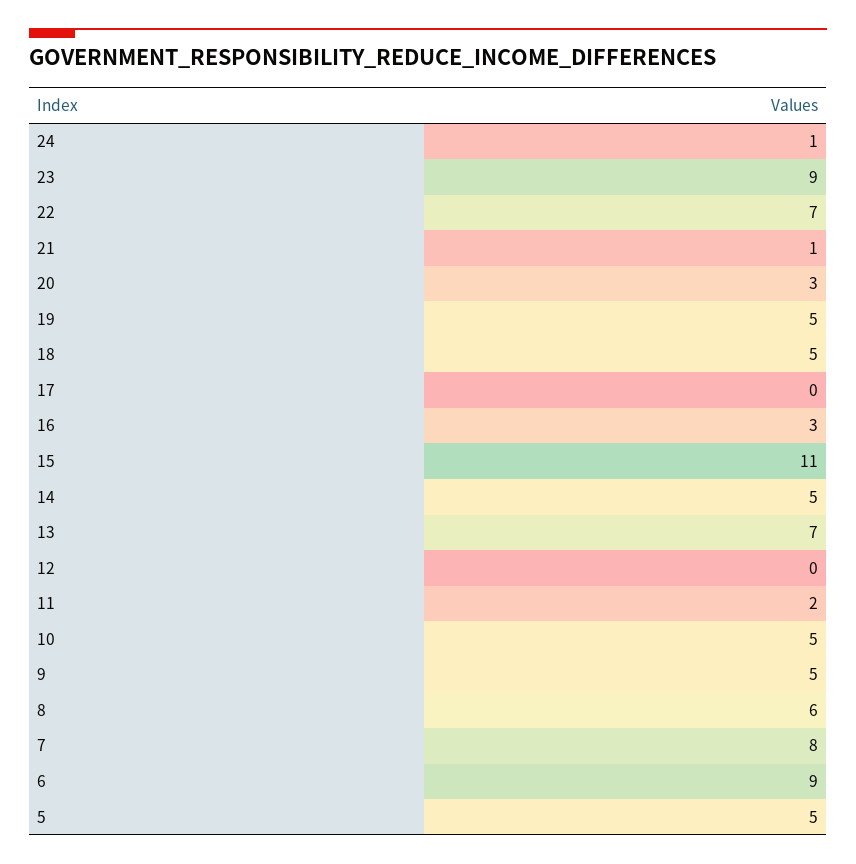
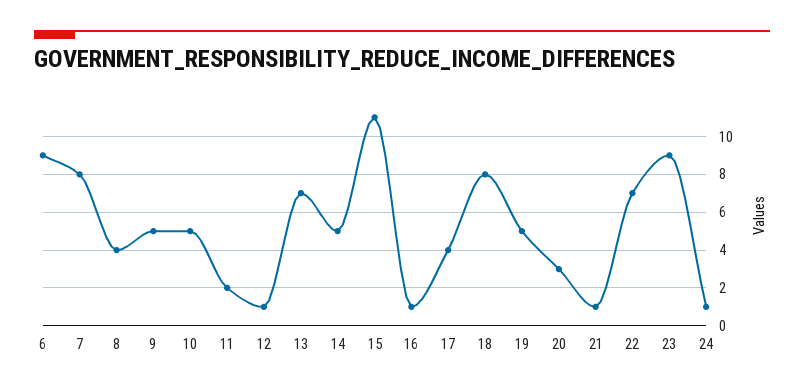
18: 5 -> 8
17: 0 -> 4
16: 3 -> 1
12: 0 -> 1
8: 6 -> 4
5: 5 -> none

